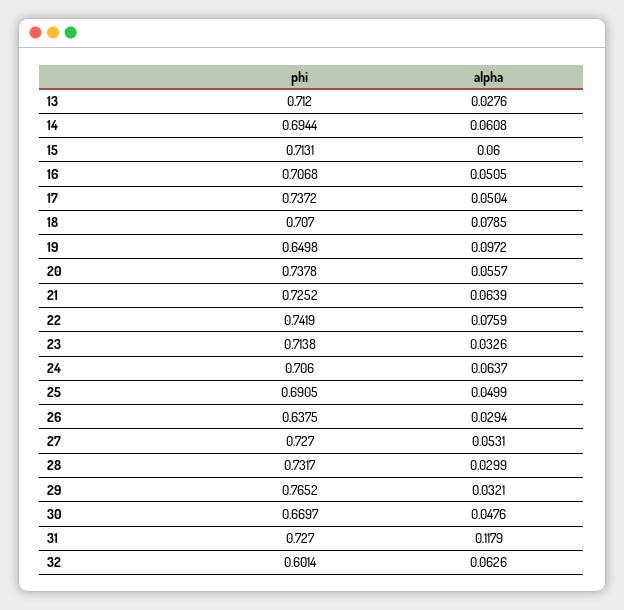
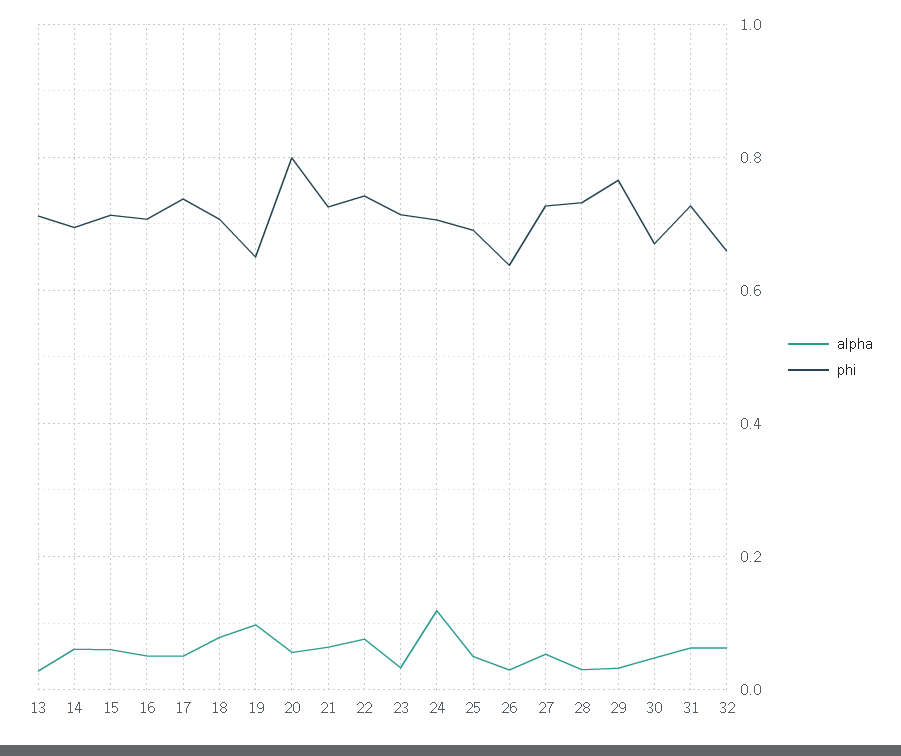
phi, 20: 0.7378 -> 0.8
alpha, 24: 0.0637 -> 0.12
alpha, 31: 0.1179 -> 0.06
phi, 32: 0.6014 -> 0.66

